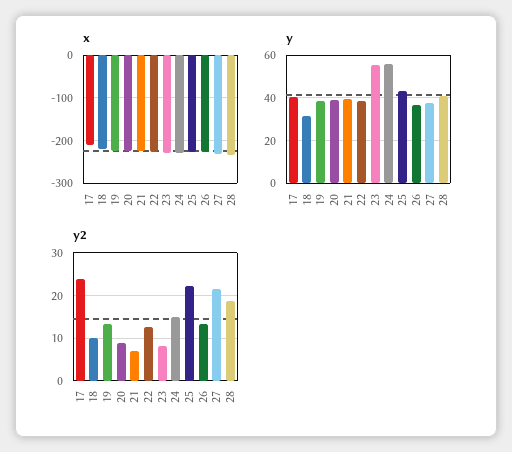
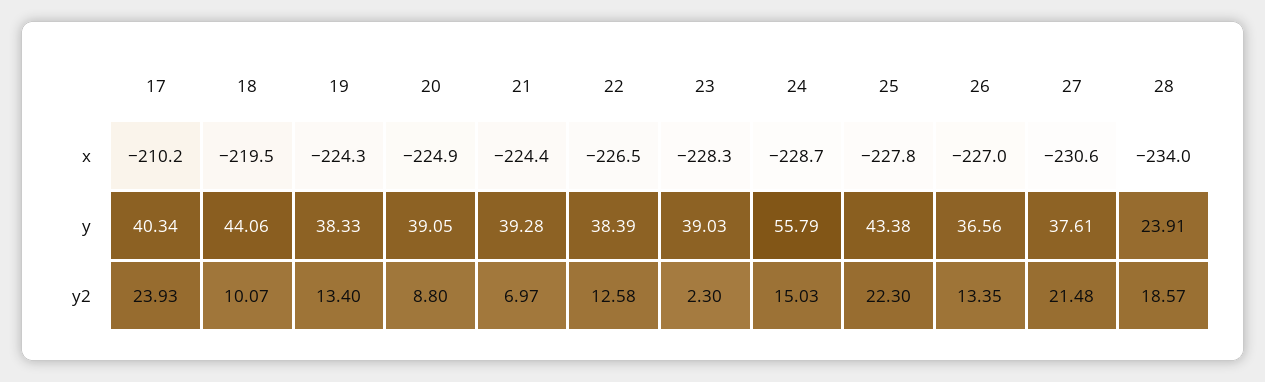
y, 18: 30 -> 44.06
y, 23: 55 -> 39.03
y, 28: 40 -> 23.91
y2, 23: 8 -> 2.3

